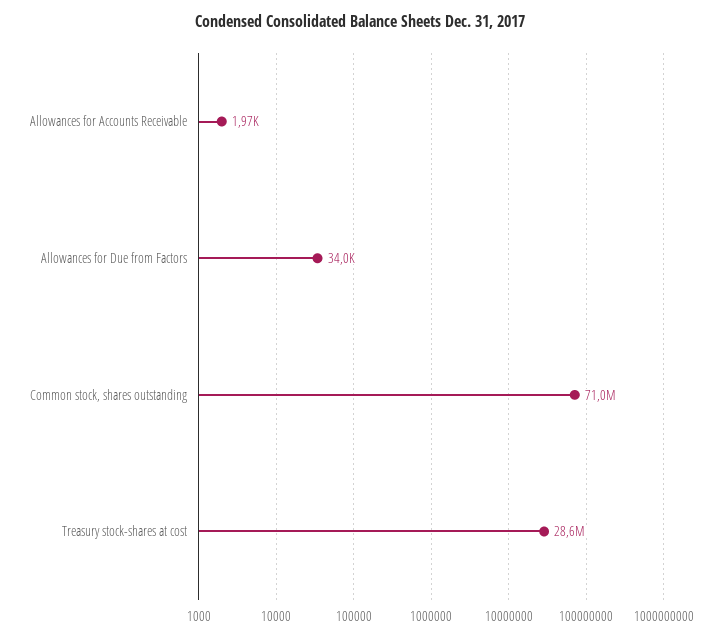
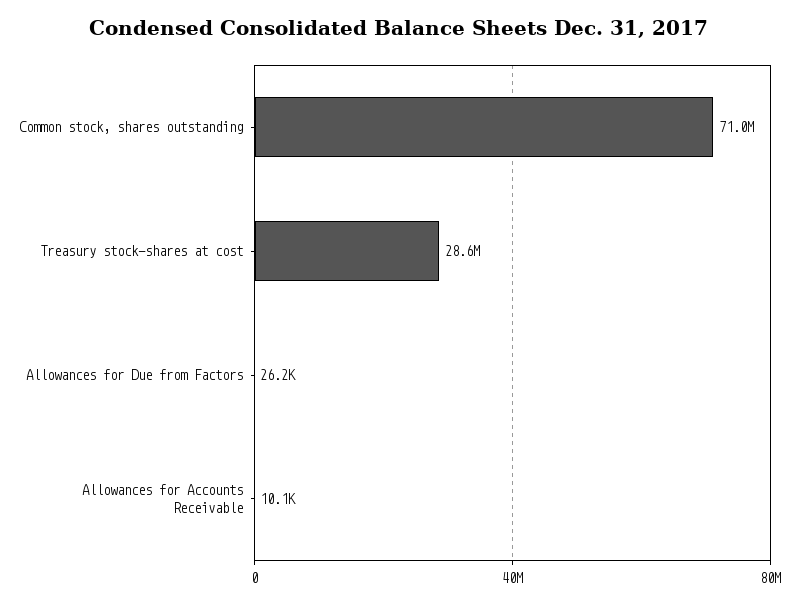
Allowances for Accounts Receivable: 1970 -> 10100
Allowances for Due from Factors: 34000 -> 26200

